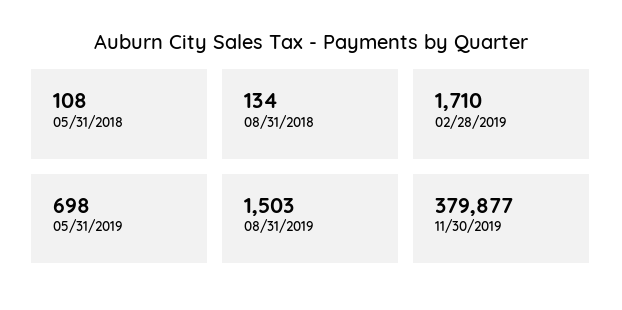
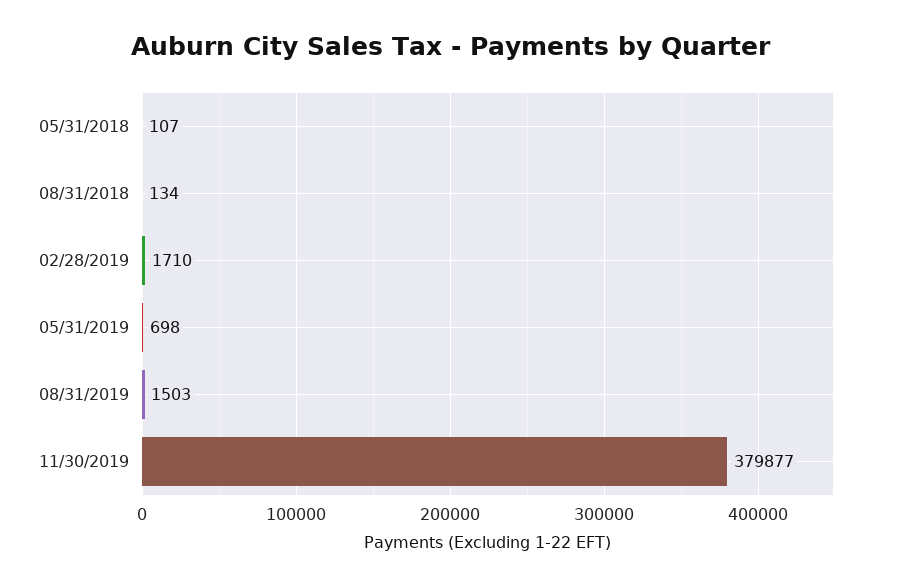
05/31/2018: 108 -> 107

